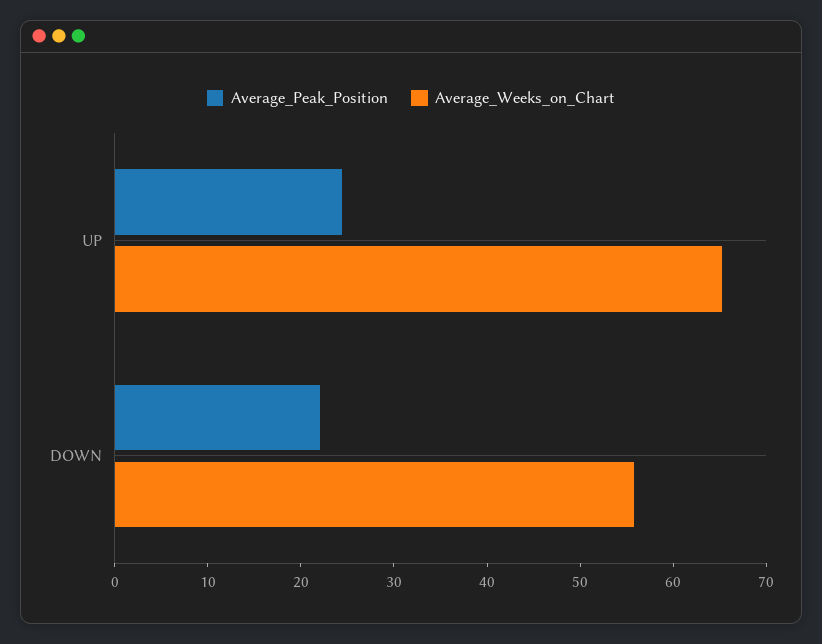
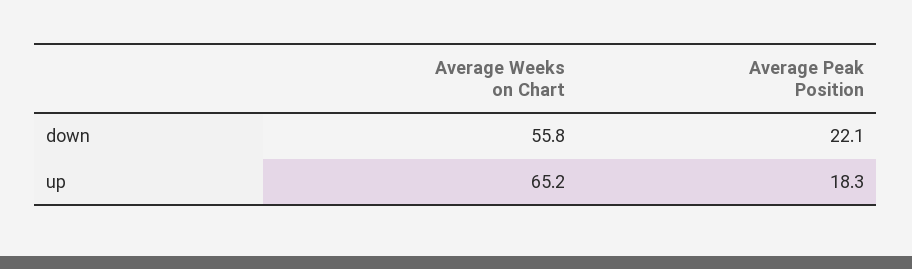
Average_Peak_Position, UP: 24 -> 18.3

